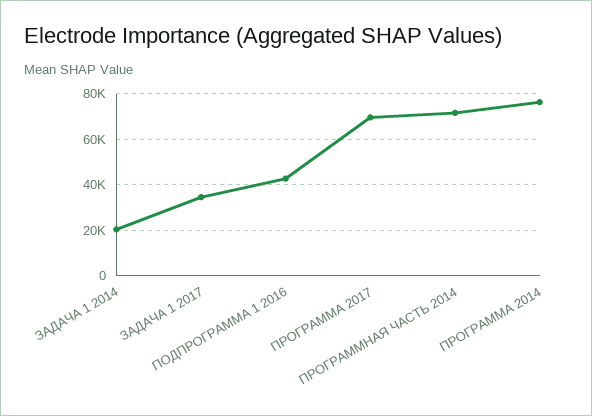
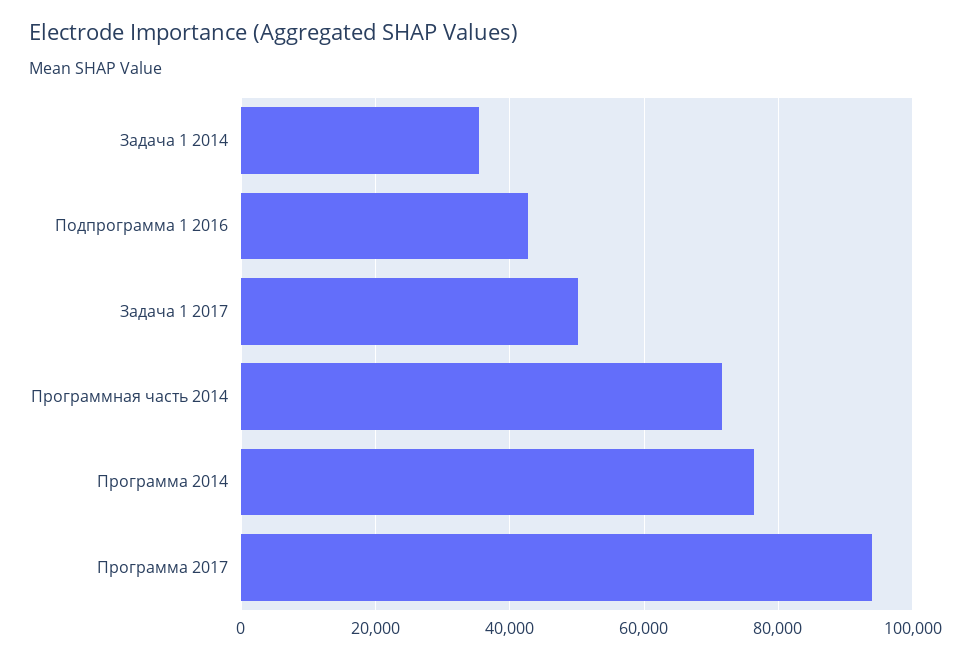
ЗАДАЧА 1 2014: 20000 -> 36000
ЗАДАЧА 1 2017: 35000 -> 50000
ПРОГРАММА 2017: 70000 -> 94000

